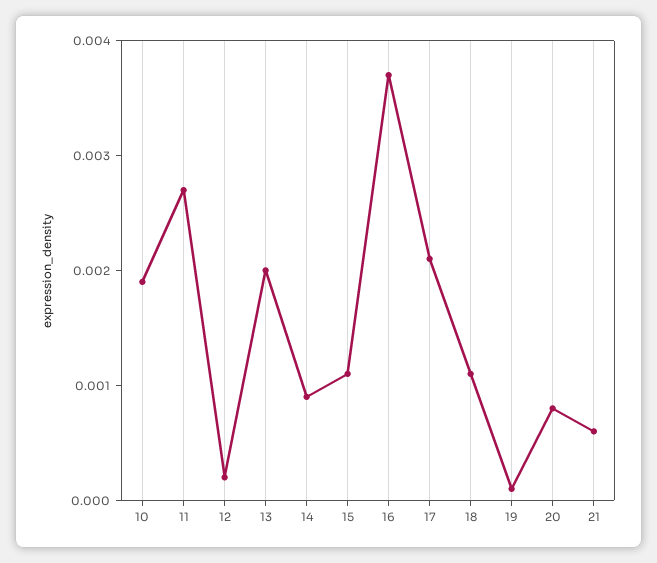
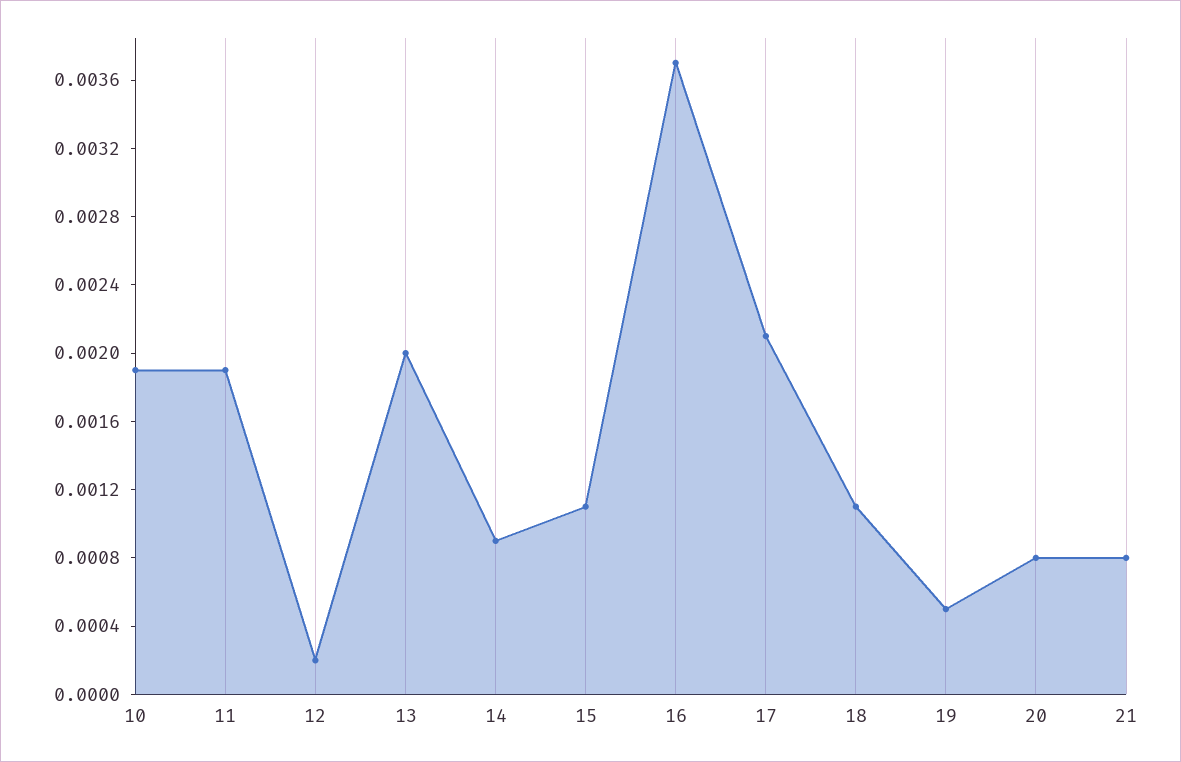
11: 0.0027 -> 0.0019
19: 0.0001 -> 0.0005
21: 0.0006 -> 0.0008

